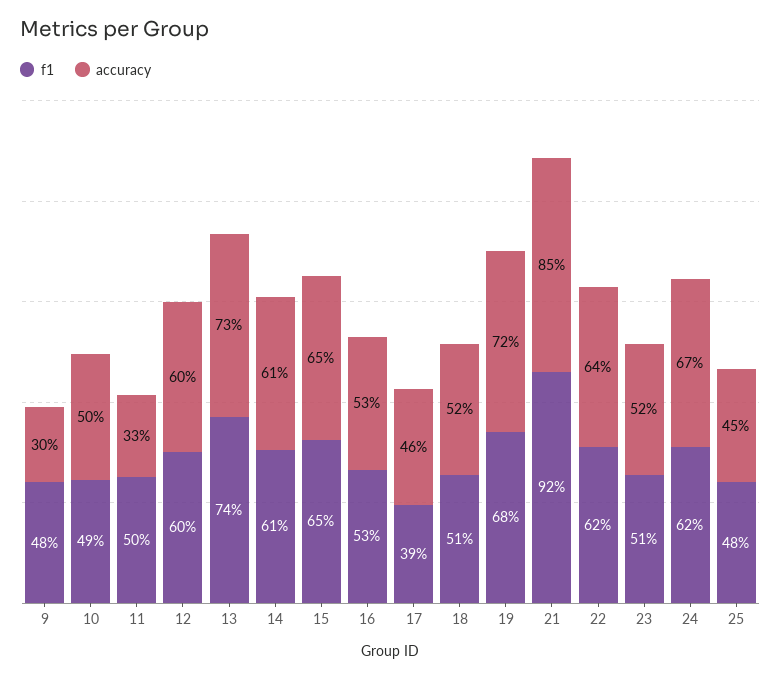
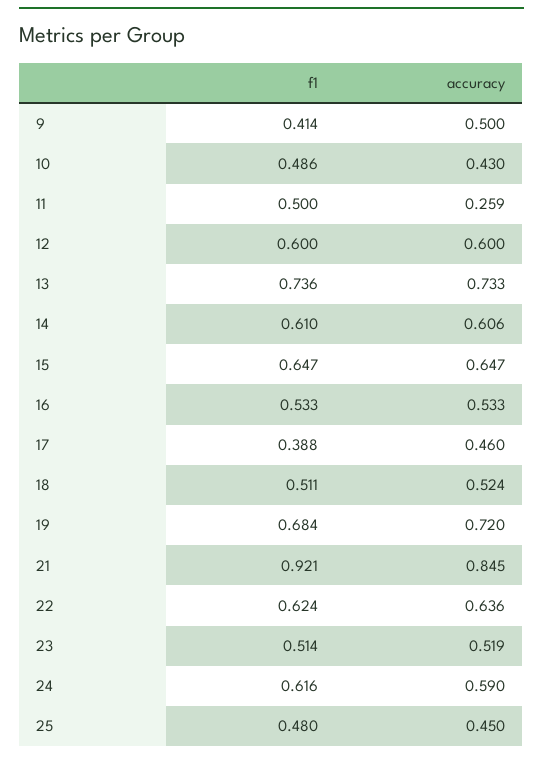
f1, 9: 0.48 -> 0.414
accuracy, 9: 0.3 -> 0.5
accuracy, 10: 0.5 -> 0.43
accuracy, 11: 0.33 -> 0.259
accuracy, 24: 0.67 -> 0.59

